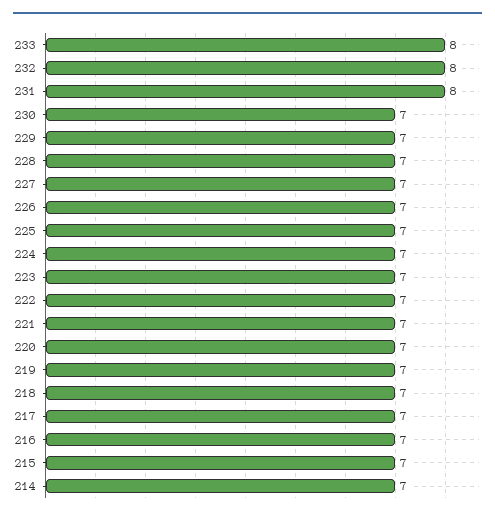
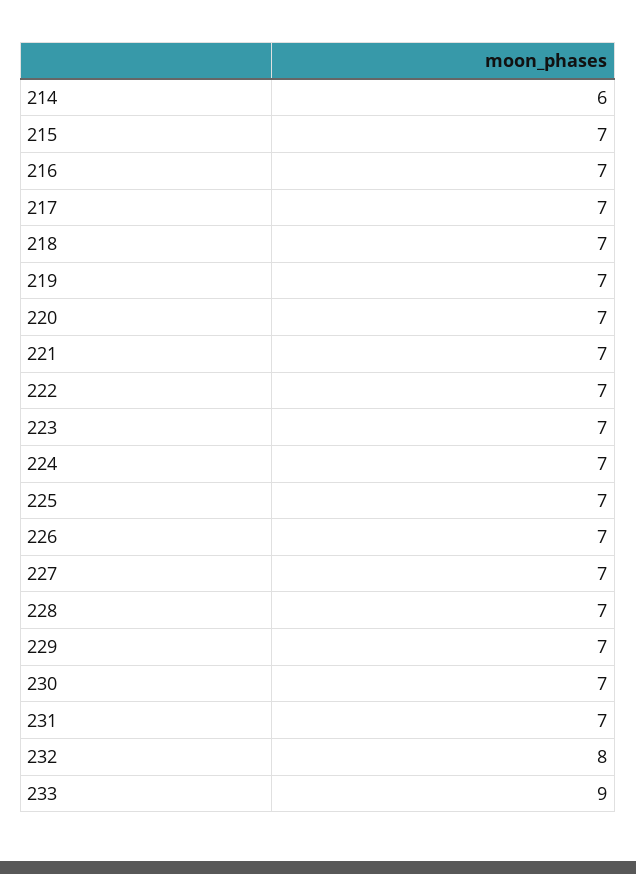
233: 8 -> 9
231: 8 -> 7
214: 7 -> 6

